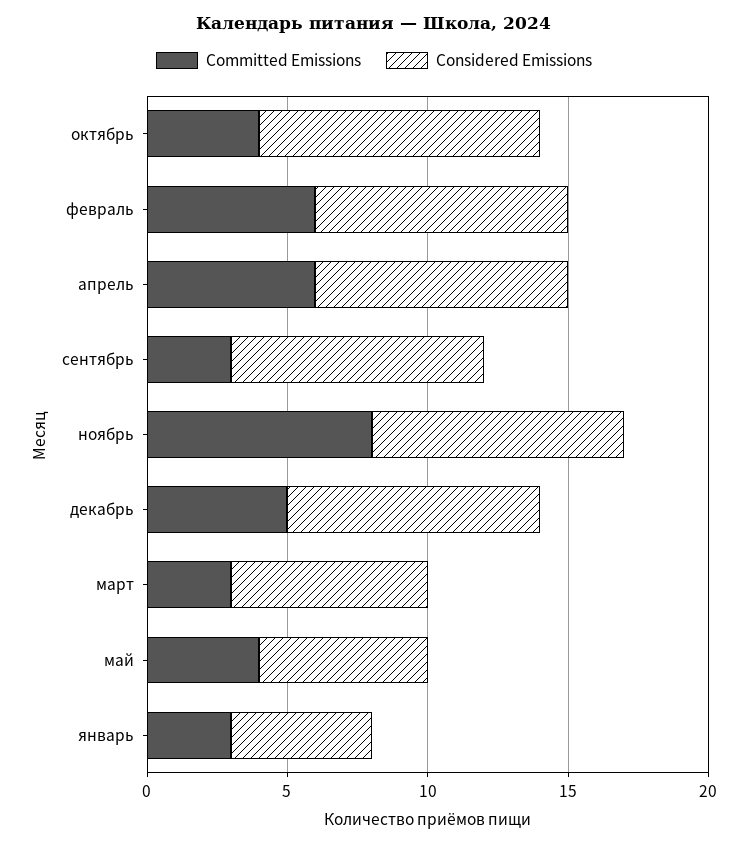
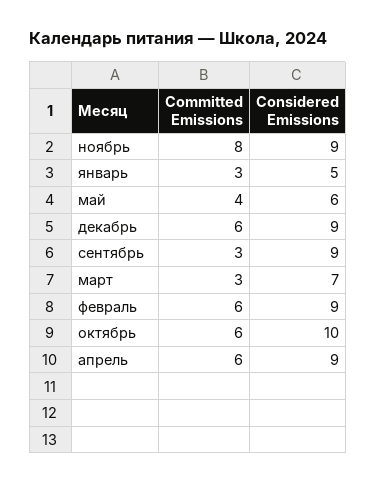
Committed Emissions, октябрь: 4 -> 6
Committed Emissions, декабрь: 5 -> 6

